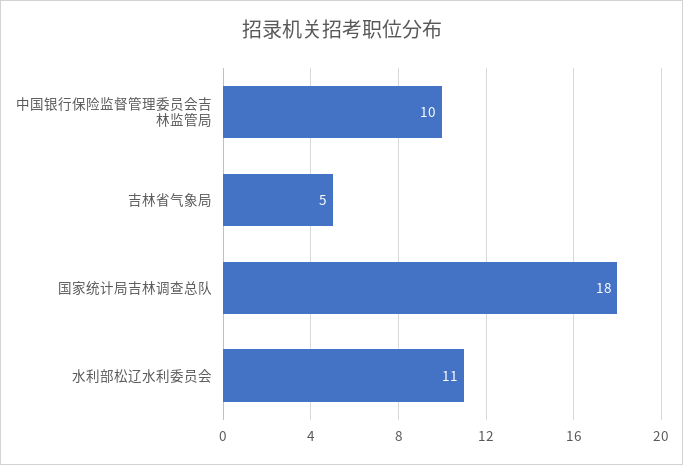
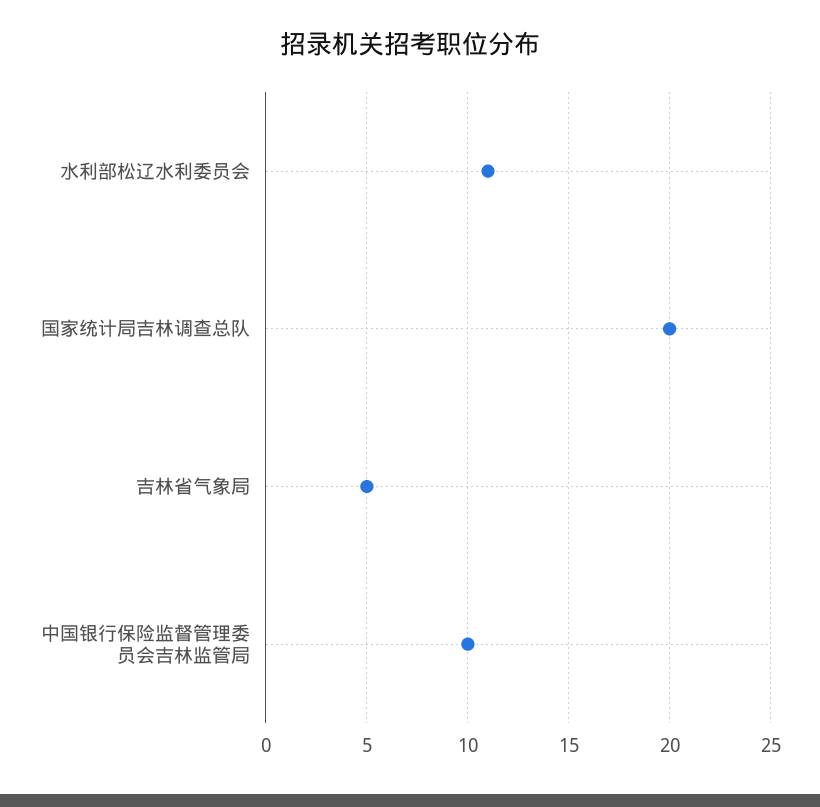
国家统计局吉林调查总队: 18 -> 20

